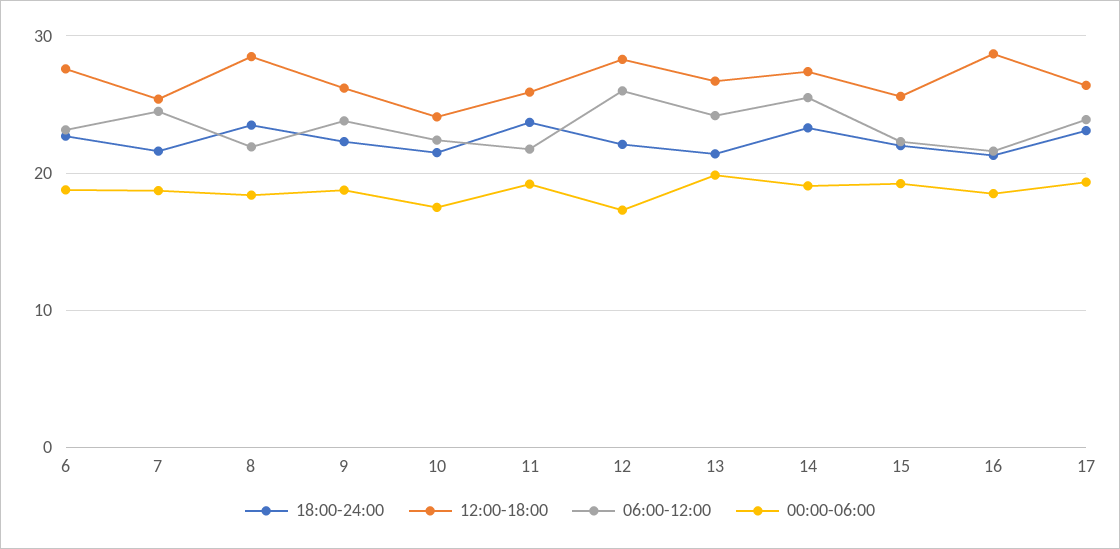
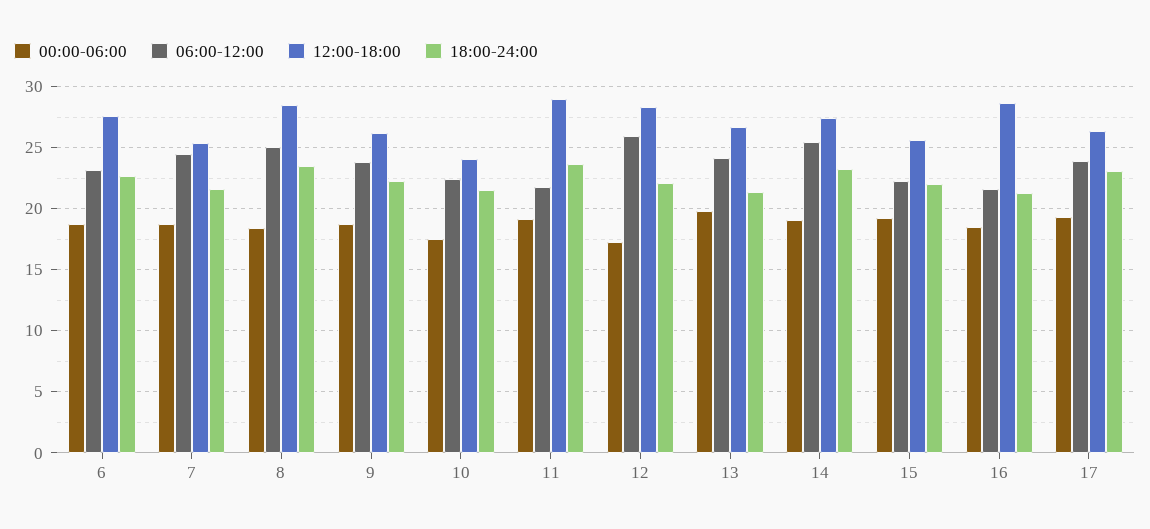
06:00-12:00, 8: 22 -> 25
12:00-18:00, 11: 26 -> 29

